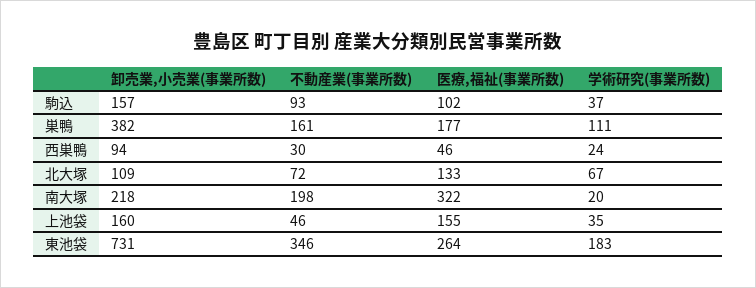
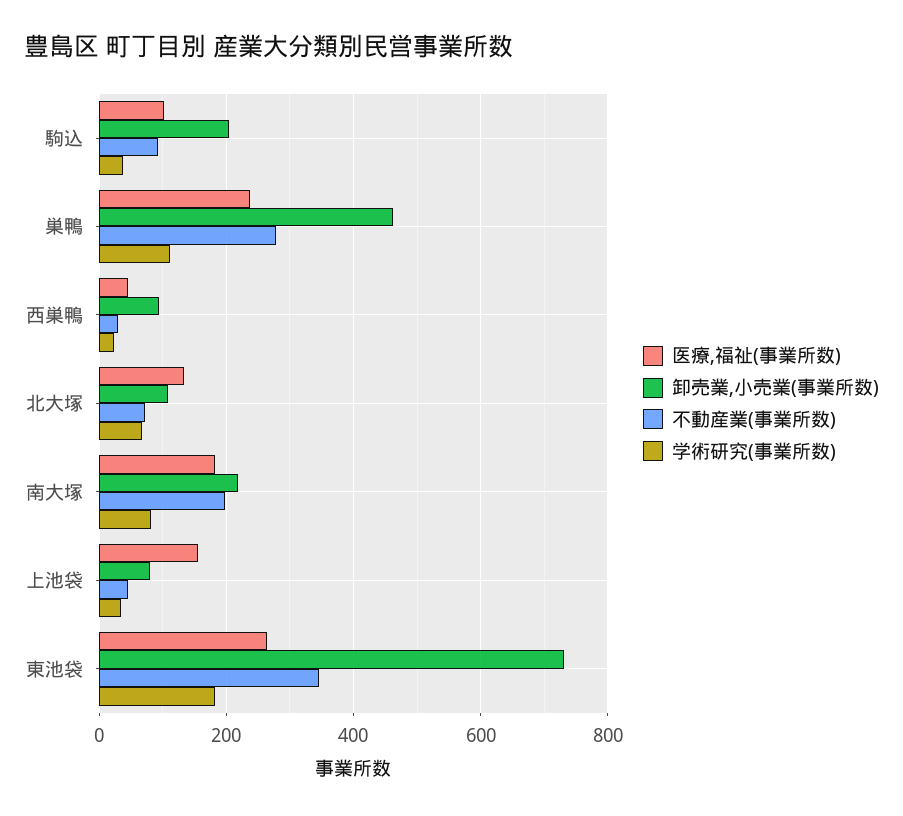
卸売業,小売業(事業所数), 駒込: 157 -> 200
卸売業,小売業(事業所数), 巣鴨: 382 -> 460
不動産業(事業所数), 巣鴨: 161 -> 280
医療,福祉(事業所数), 巣鴨: 177 -> 240
医療,福祉(事業所数), 南大塚: 322 -> 180
学術研究(事業所数), 南大塚: 20 -> 80
卸売業,小売業(事業所数), 上池袋: 160 -> 80

